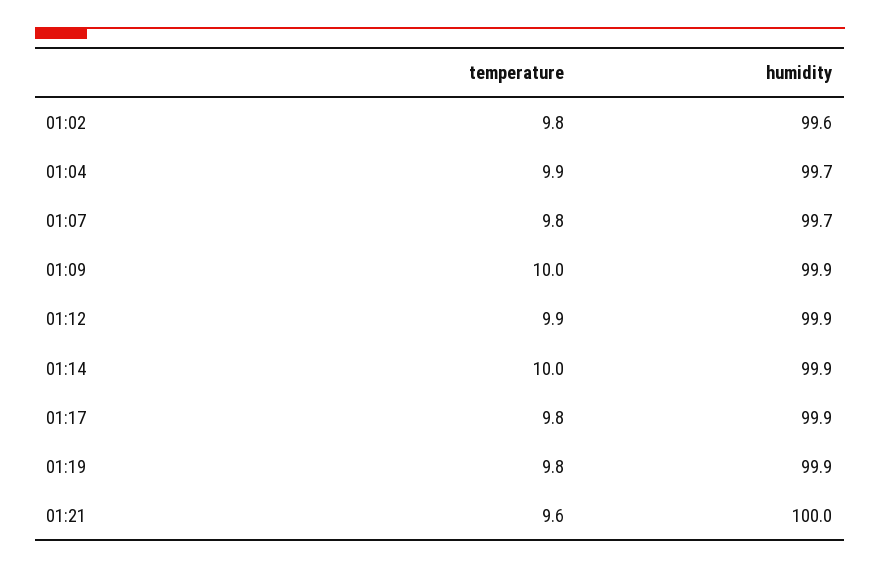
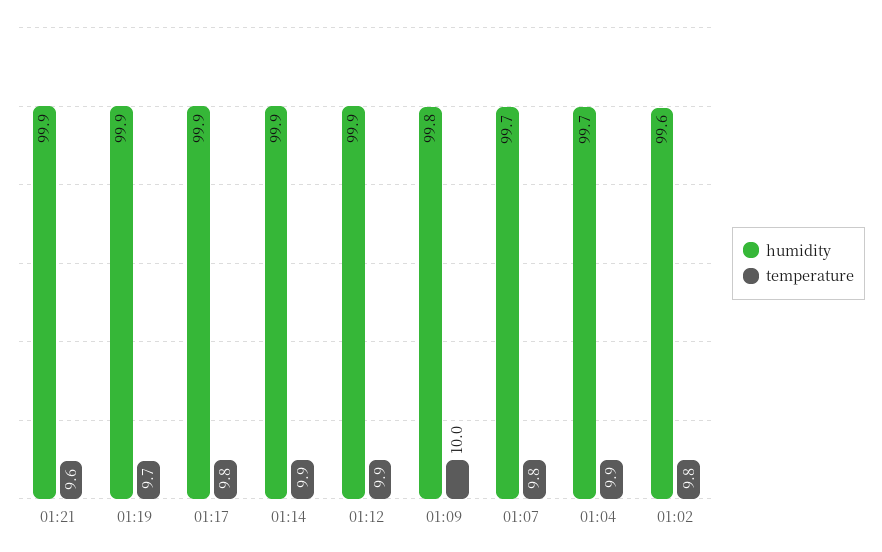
humidity, 01:09: 99.9 -> 99.8
temperature, 01:14: 10 -> 9.9
temperature, 01:19: 9.8 -> 9.7
humidity, 01:21: 100 -> 99.9

